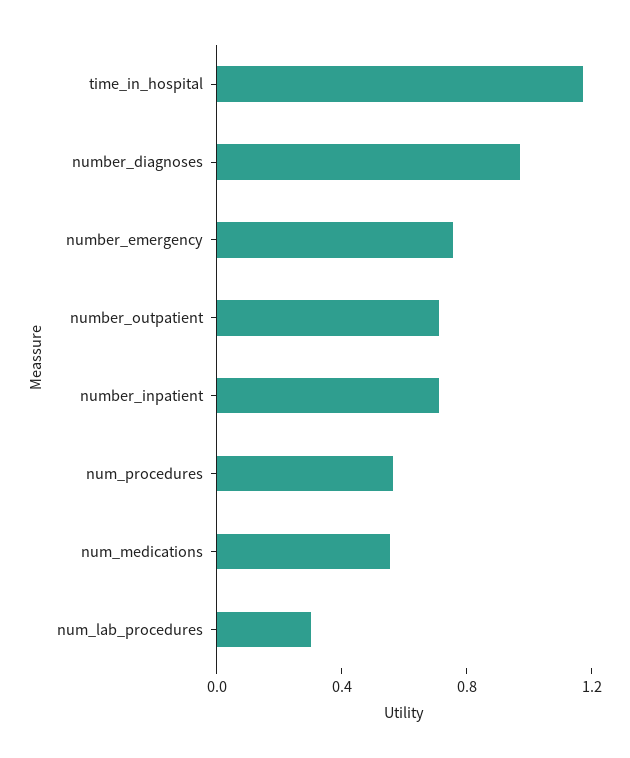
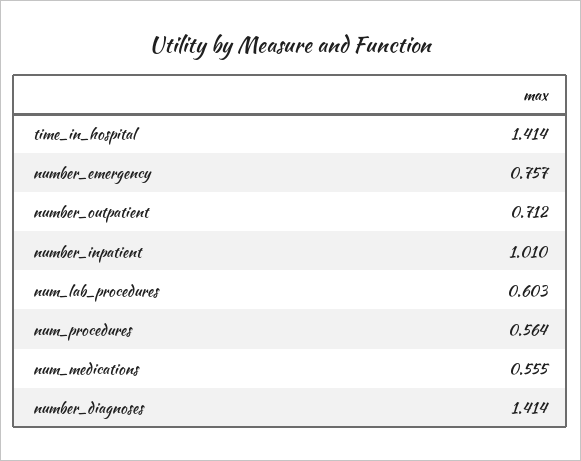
time_in_hospital: 1.2 -> 1.414
number_diagnoses: 1 -> 1.414
number_inpatient: 0.7 -> 1.01
num_lab_procedures: 0.3 -> 0.603

